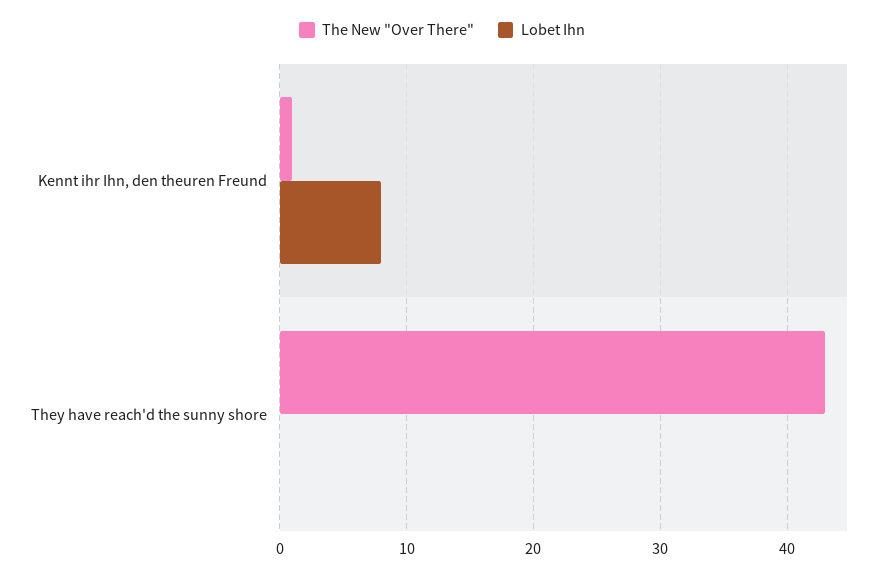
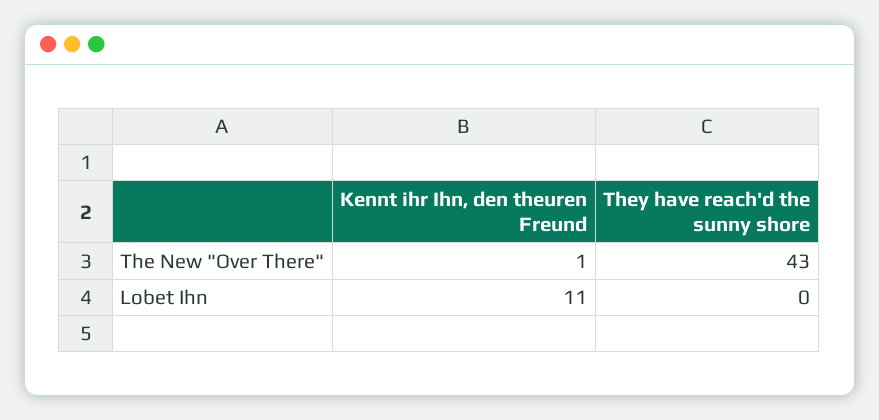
Lobet Ihn, Kennt ihr Ihn, den theuren Freund: 8 -> 11

